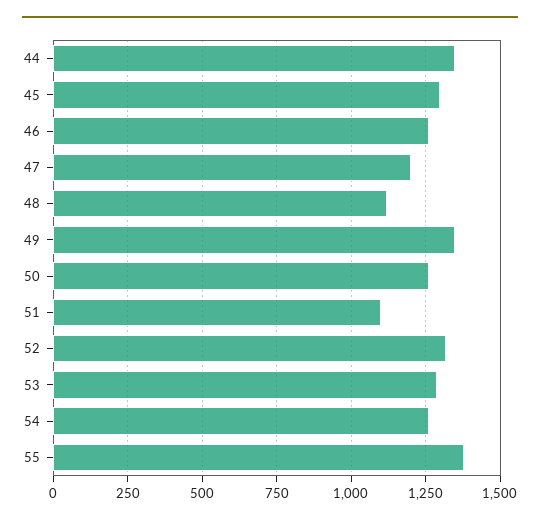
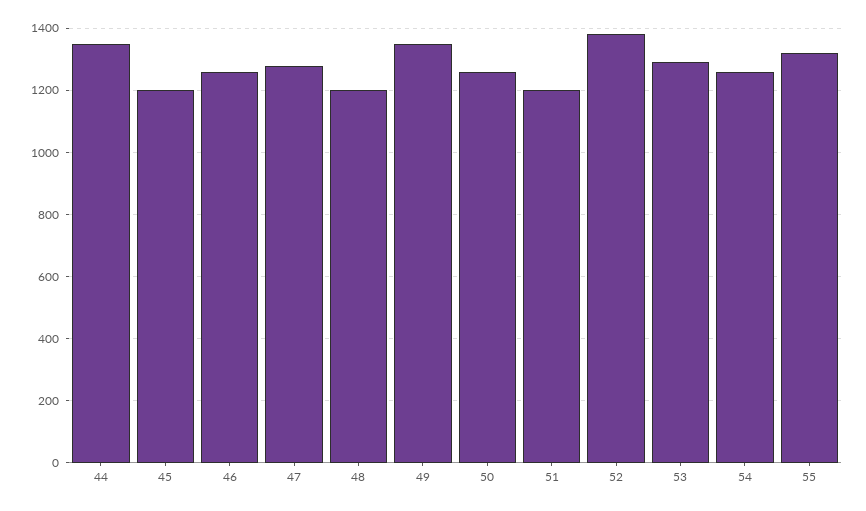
45: 1300 -> 1200
47: 1200 -> 1280
48: 1125 -> 1200
51: 1100 -> 1200
52: 1325 -> 1380
55: 1375 -> 1320

